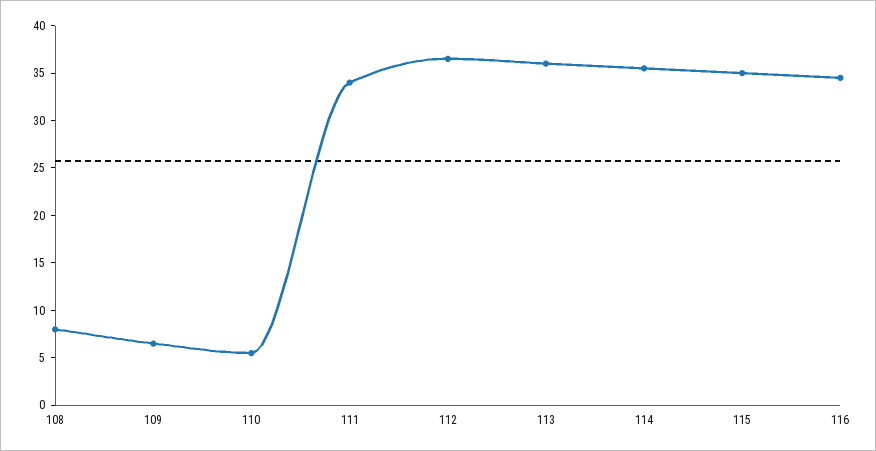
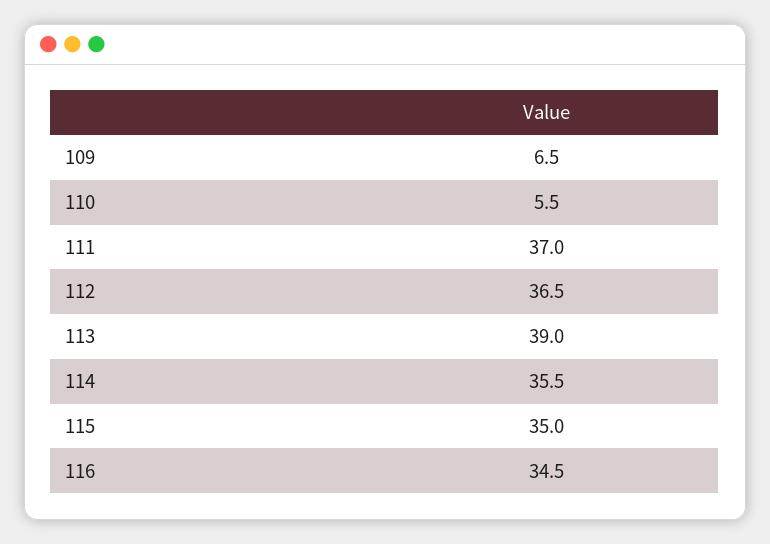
108: 8 -> none
111: 34 -> 37
113: 36 -> 39

